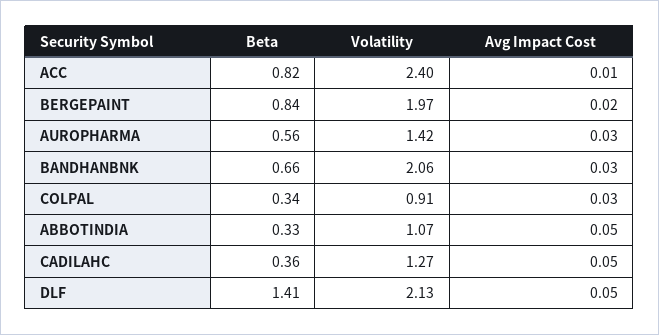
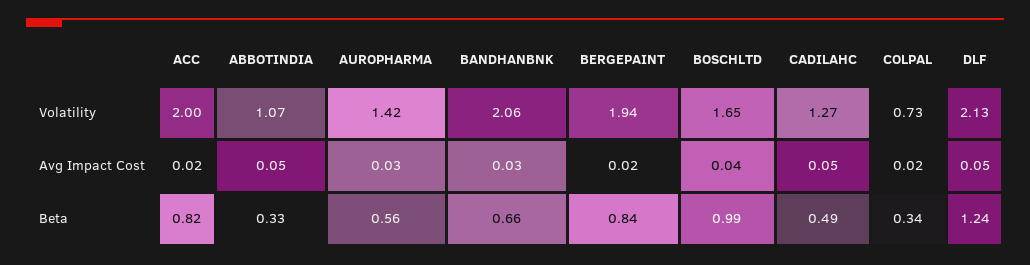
Volatility, ACC: 2.4 -> 2
Avg Impact Cost, ACC: 0.01 -> 0.02
Volatility, BERGEPAINT: 1.97 -> 1.94
Volatility, COLPAL: 0.91 -> 0.73
Avg Impact Cost, COLPAL: 0.03 -> 0.02
Beta, CADILAHC: 0.36 -> 0.49
Beta, DLF: 1.41 -> 1.24
Volatility, BOSCHLTD: none -> 1.65
Avg Impact Cost, BOSCHLTD: none -> 0.04
Beta, BOSCHLTD: none -> 0.99

